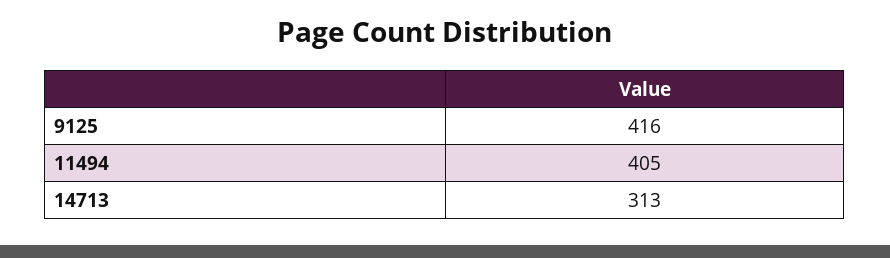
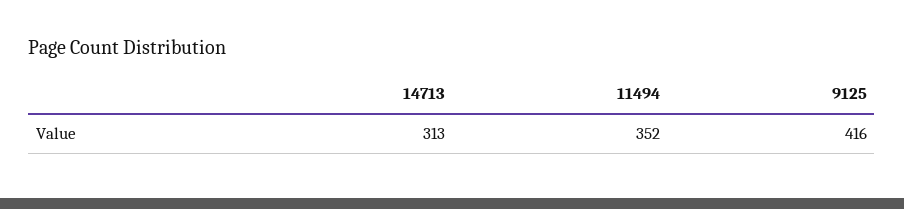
11494: 405 -> 352

